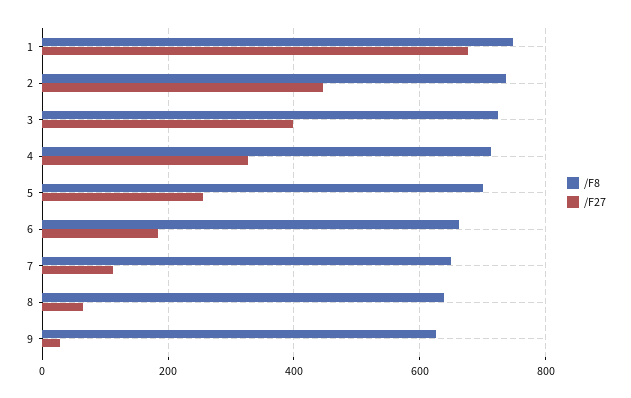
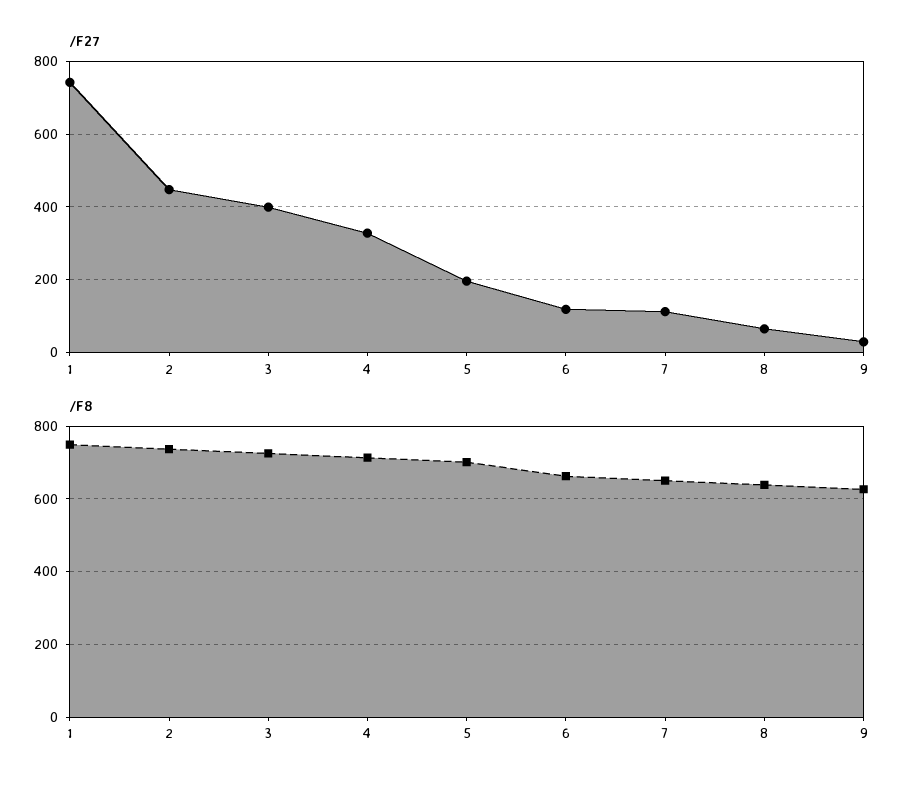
/F27, 1: 680 -> 740
/F27, 5: 260 -> 200
/F27, 6: 180 -> 120

